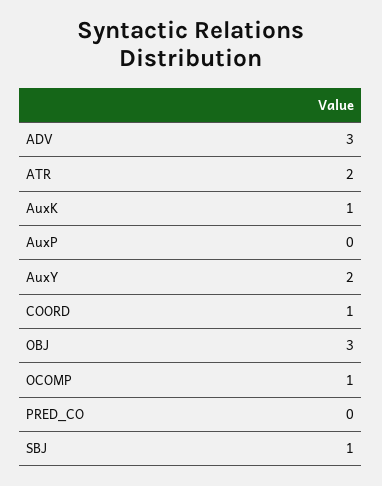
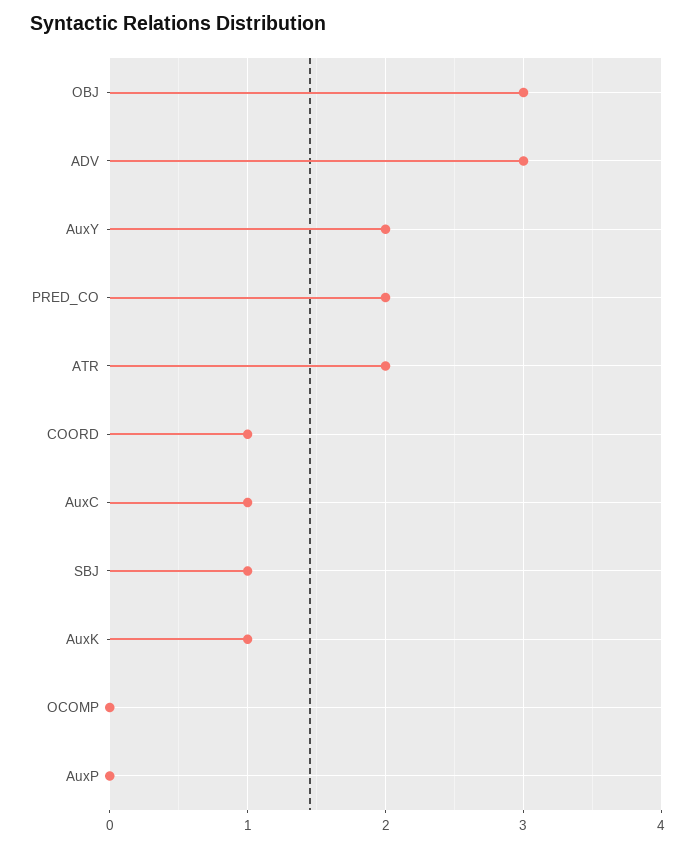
OCOMP: 1 -> 0
PRED_CO: 0 -> 2
AuxC: none -> 1

